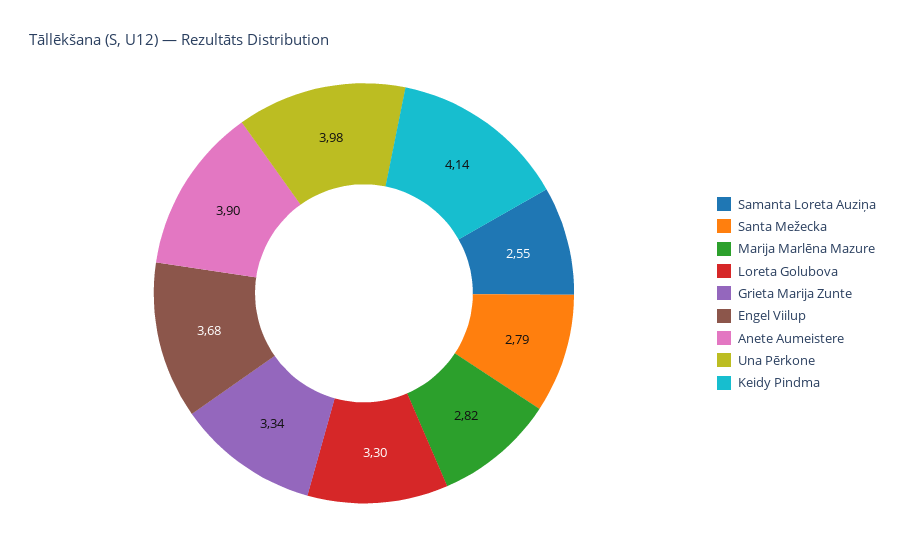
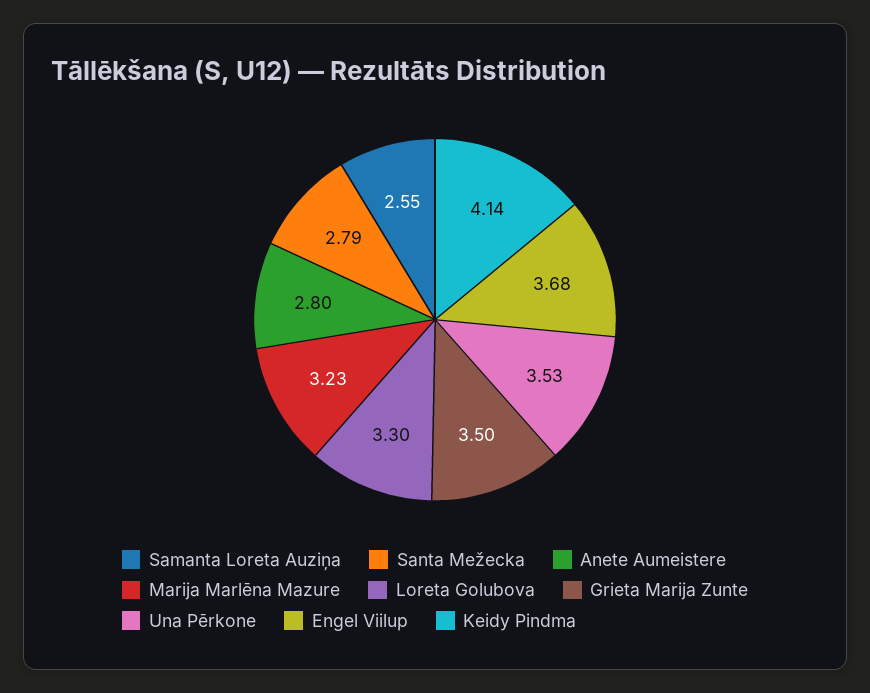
Marija Marlēna Mazure: 2.82 -> 3.23
Grieta Marija Zunte: 3.34 -> 3.5
Anete Aumeistere: 3.9 -> 2.8
Una Pērkone: 3.98 -> 3.53

